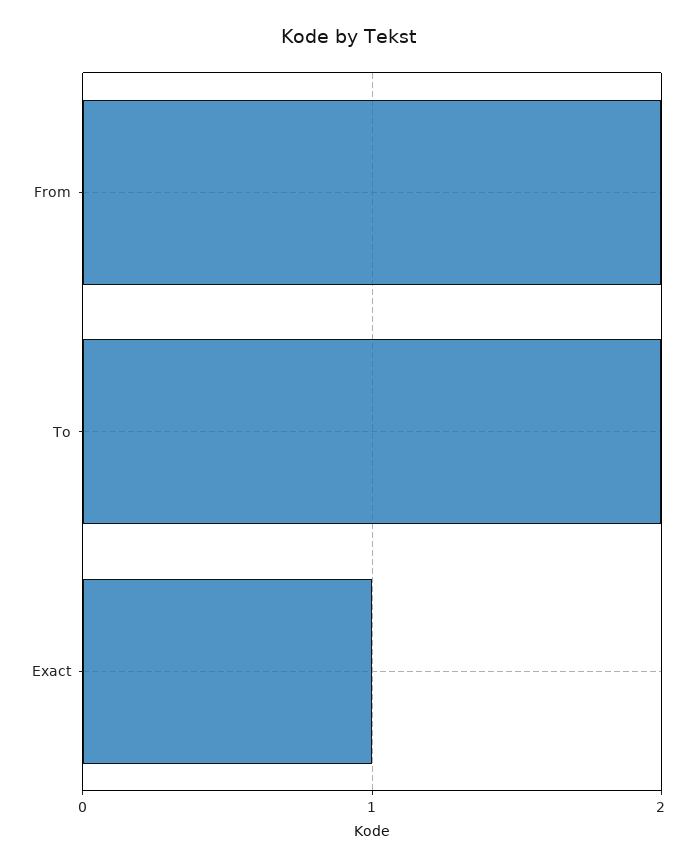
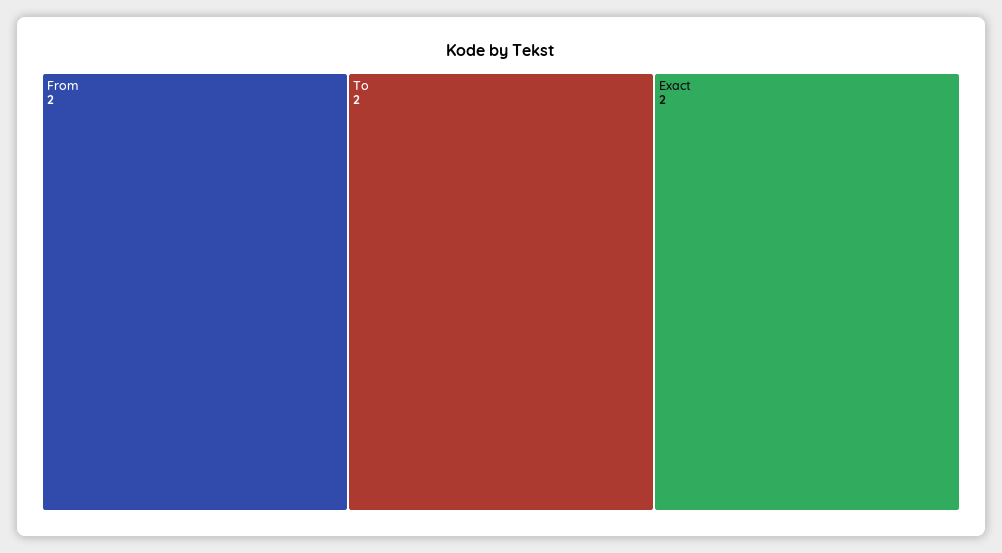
Exact: 1 -> 2

